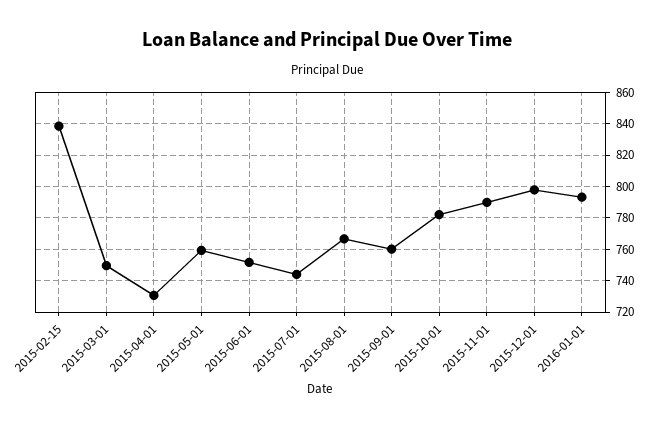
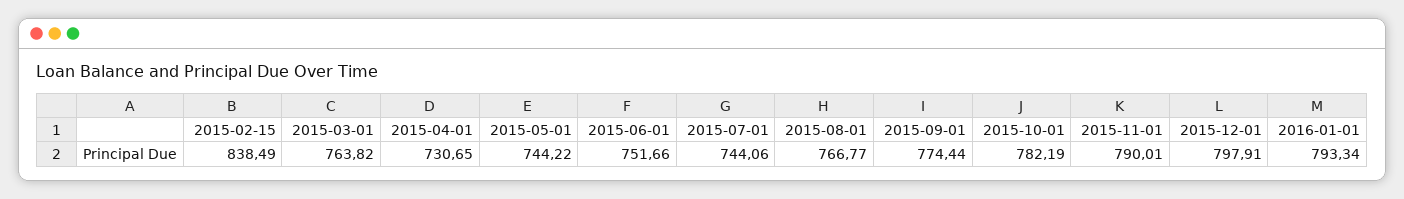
2015-03-01: 750 -> 763.82
2015-05-01: 760 -> 744.22
2015-09-01: 760 -> 774.44

